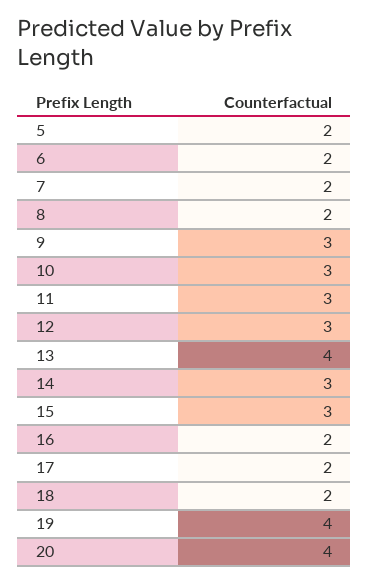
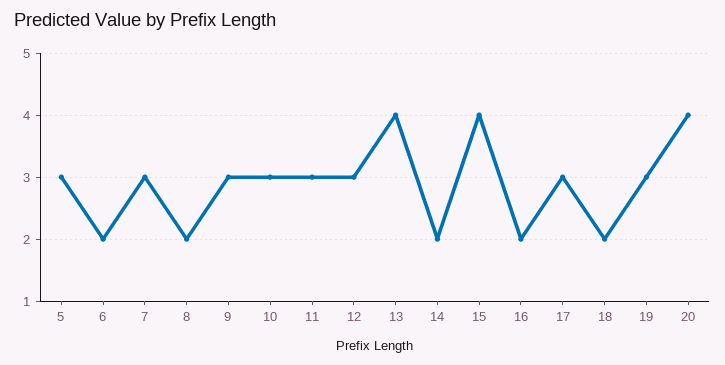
5: 2 -> 3
7: 2 -> 3
14: 3 -> 2
15: 3 -> 4
17: 2 -> 3
19: 4 -> 3

